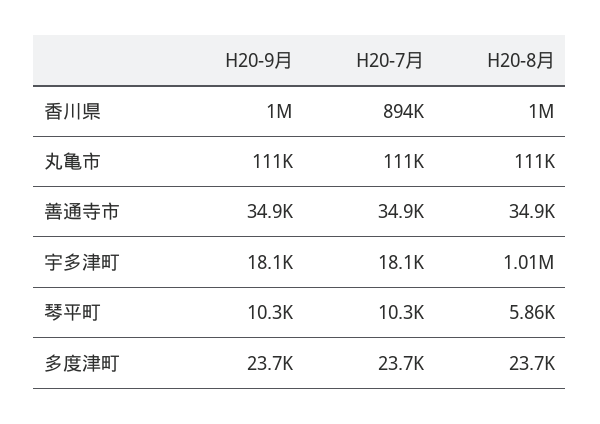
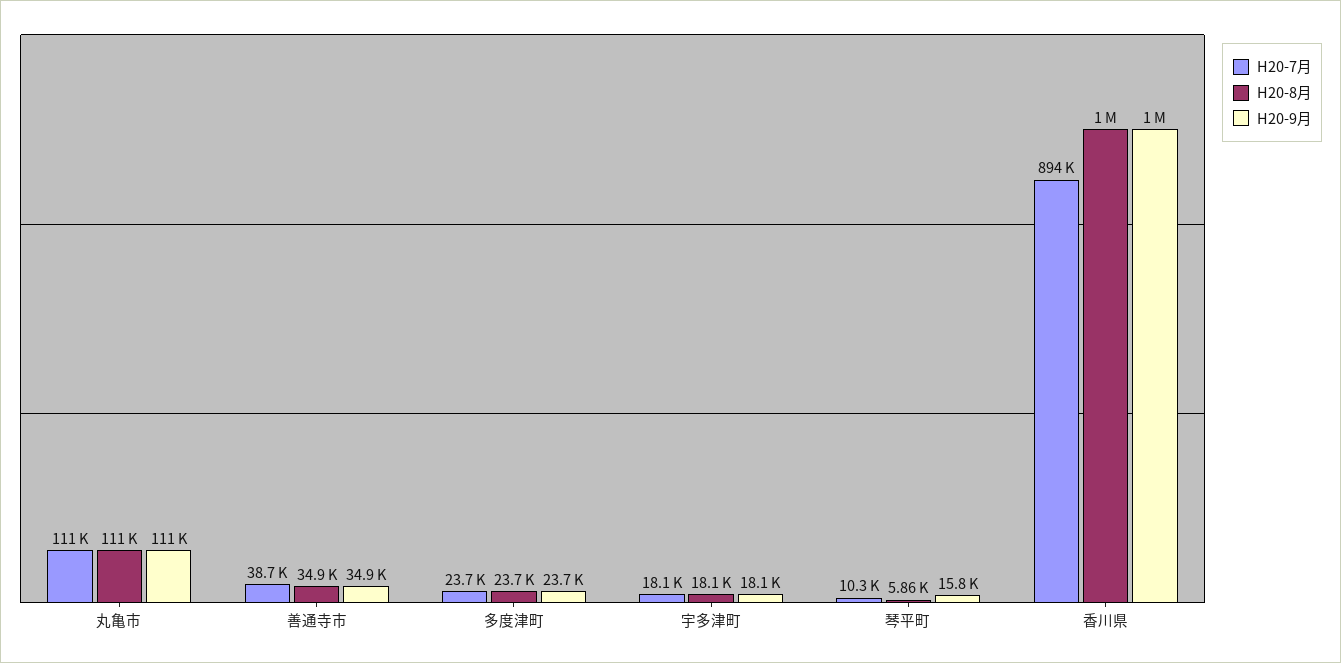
H20-7月, 善通寺市: 34900 -> 38700
H20-8月, 宇多津町: 1010000 -> 18100
H20-9月, 琴平町: 10300 -> 15800

